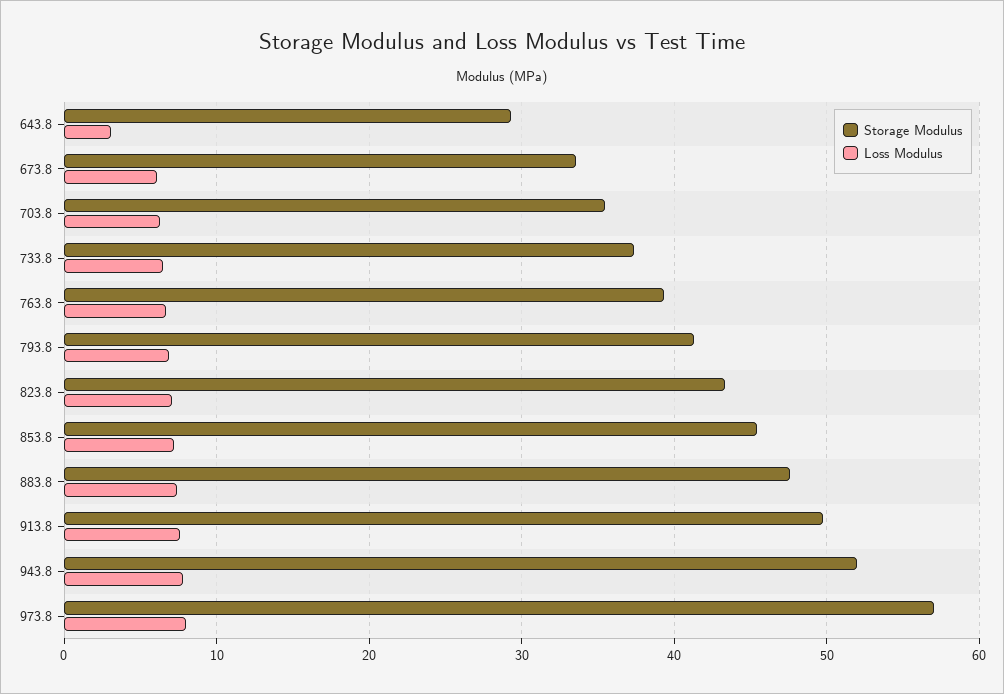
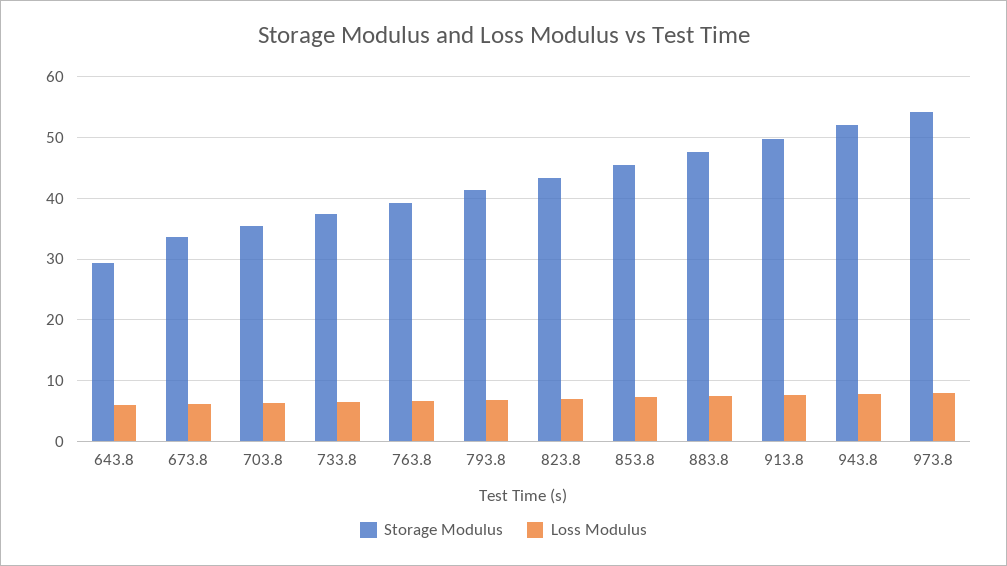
Loss Modulus, 643.8: 3 -> 6
Storage Modulus, 973.8: 57 -> 54

